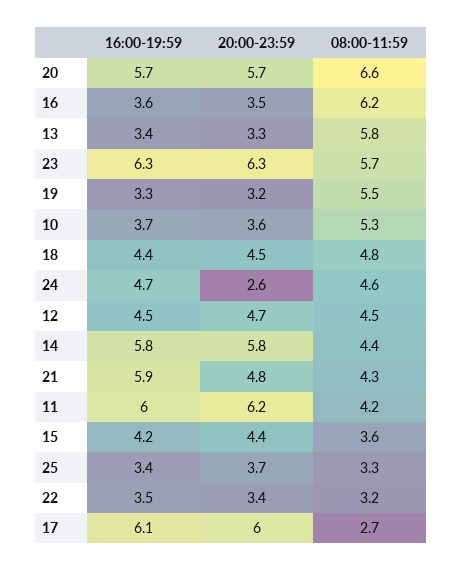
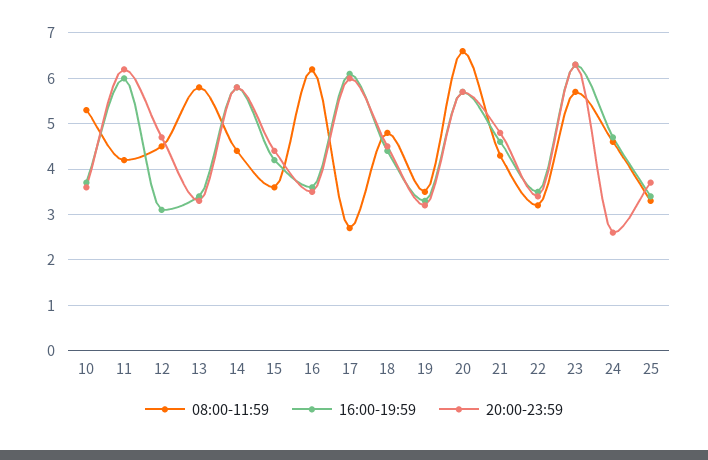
08:00-11:59, 19: 5.5 -> 3.5
16:00-19:59, 12: 4.5 -> 3
16:00-19:59, 21: 5.9 -> 4.5

